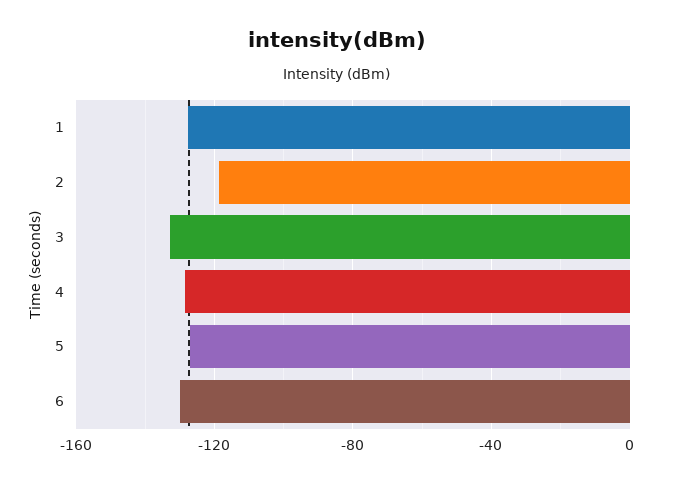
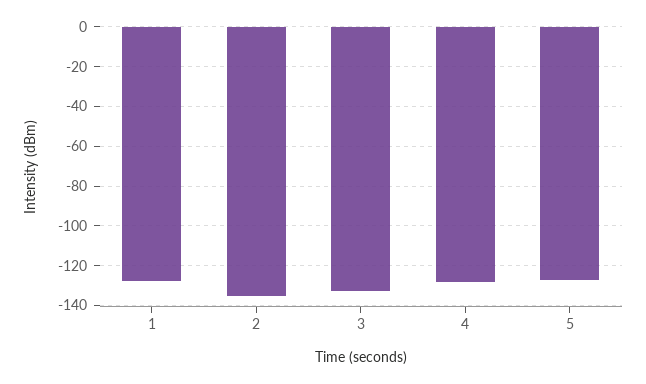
2: -120 -> -135
6: -130 -> none

